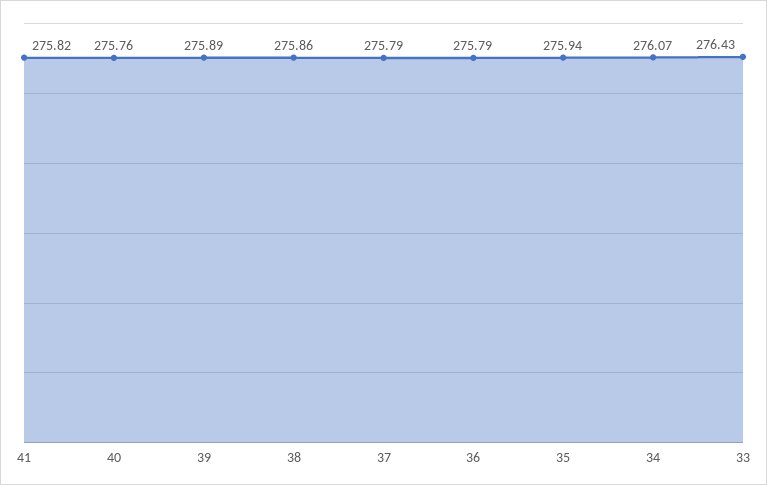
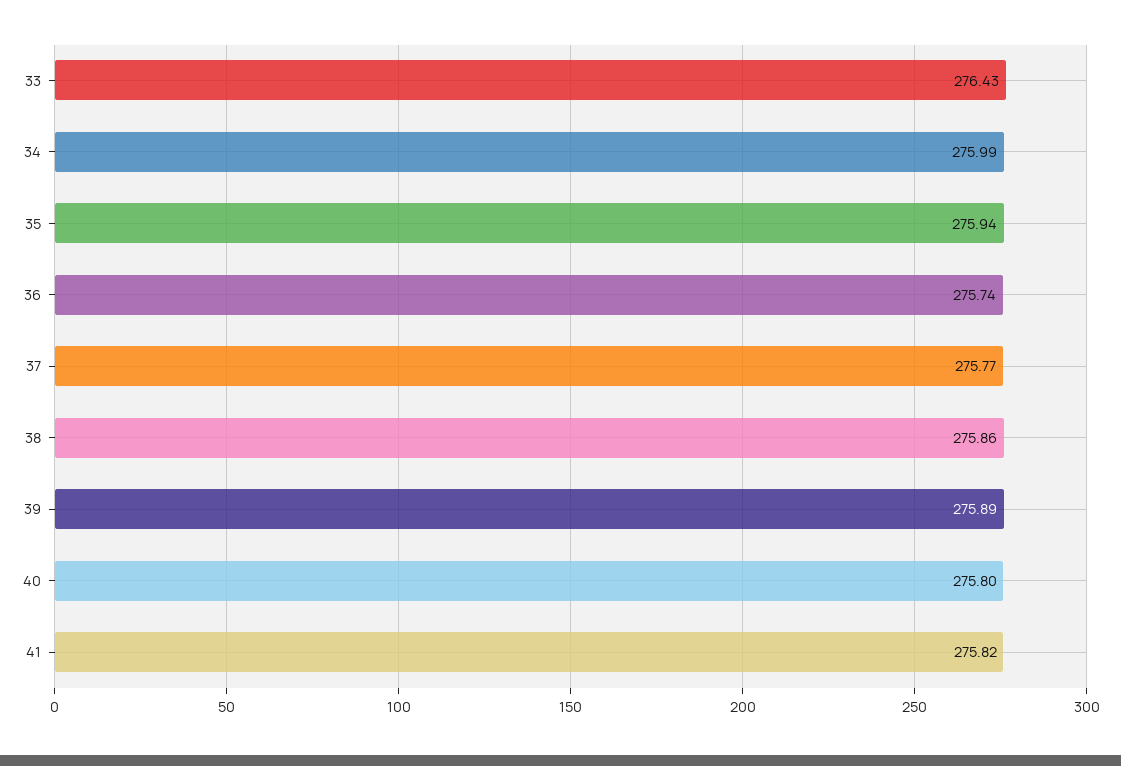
40: 275.76 -> 275.8
37: 275.79 -> 275.77
36: 275.79 -> 275.74
34: 276.07 -> 275.99

